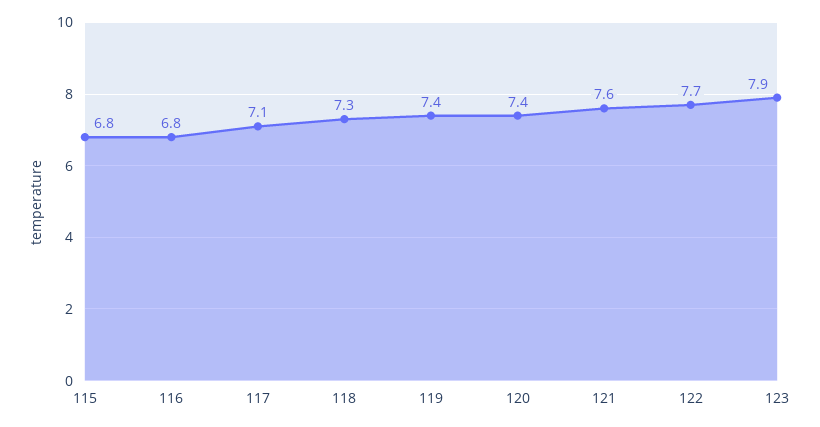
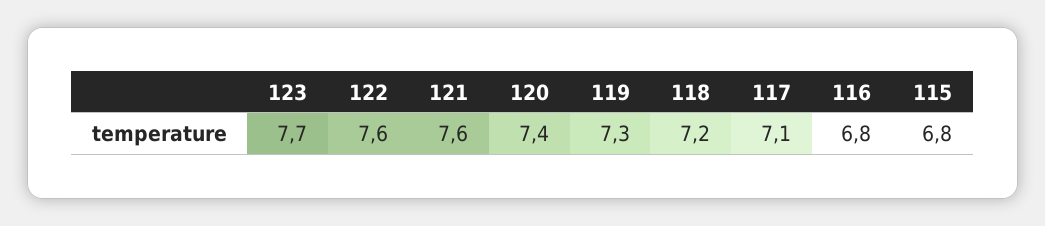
118: 7.3 -> 7.2
119: 7.4 -> 7.3
122: 7.7 -> 7.6
123: 7.9 -> 7.7

